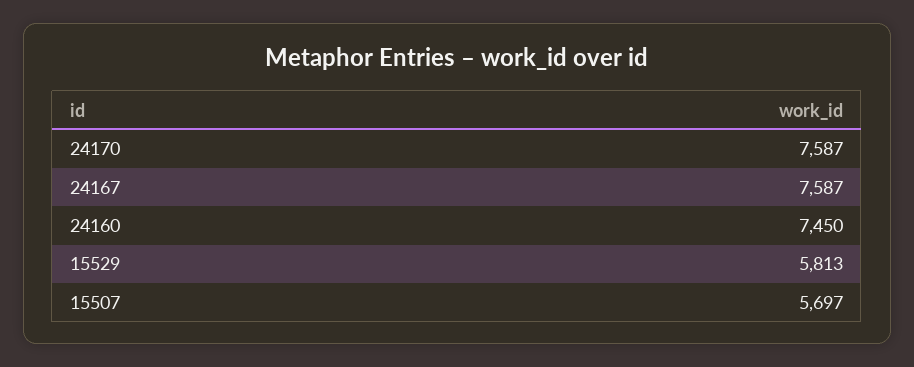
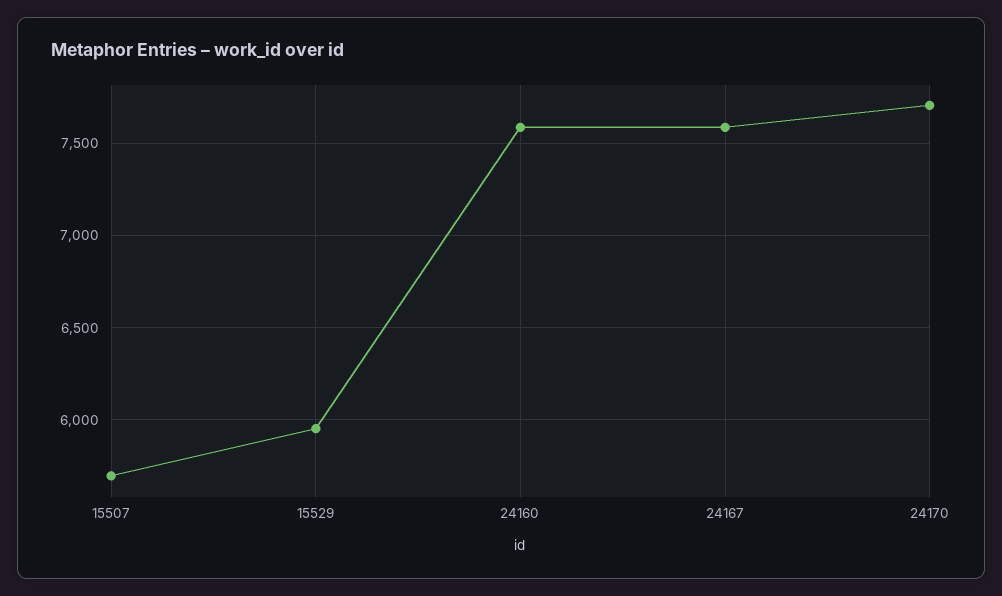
24170: 7587 -> 7700
24160: 7450 -> 7600
15529: 5813 -> 5950

